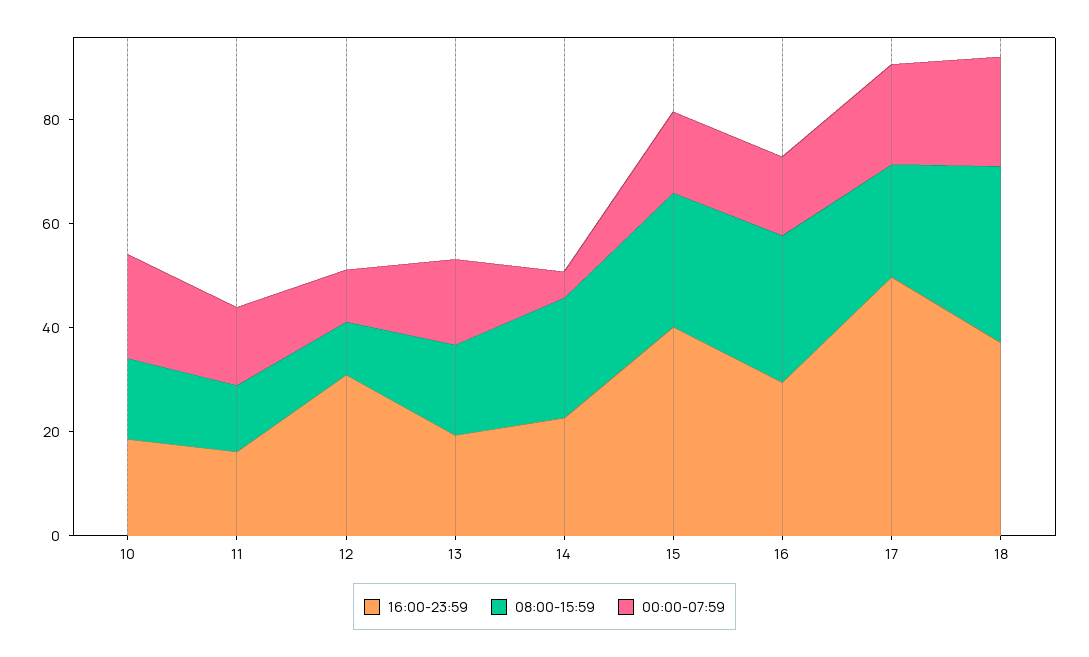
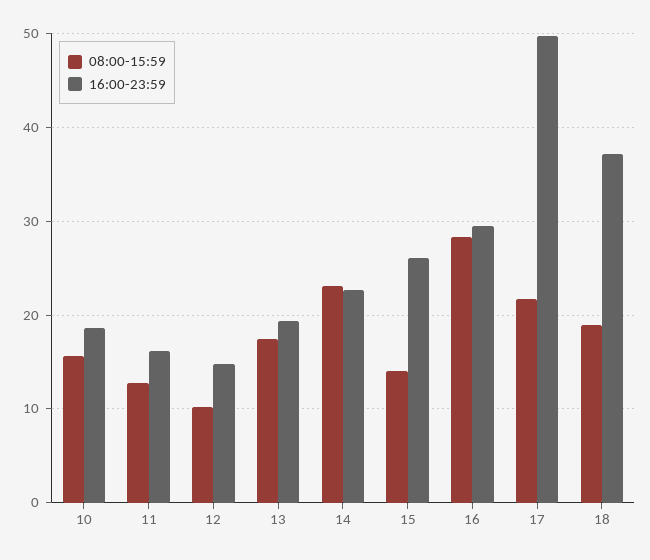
00:00-07:59, 10: 20 -> none
00:00-07:59, 11: 15 -> none
16:00-23:59, 12: 30 -> 15
00:00-07:59, 12: 10 -> none
00:00-07:59, 13: 15 -> none
00:00-07:59, 14: 5 -> none
16:00-23:59, 15: 40 -> 26
08:00-15:59, 15: 25 -> 14
00:00-07:59, 15: 15 -> none
00:00-07:59, 16: 15 -> none
00:00-07:59, 17: 20 -> none
08:00-15:59, 18: 35 -> 19
00:00-07:59, 18: 20 -> none

